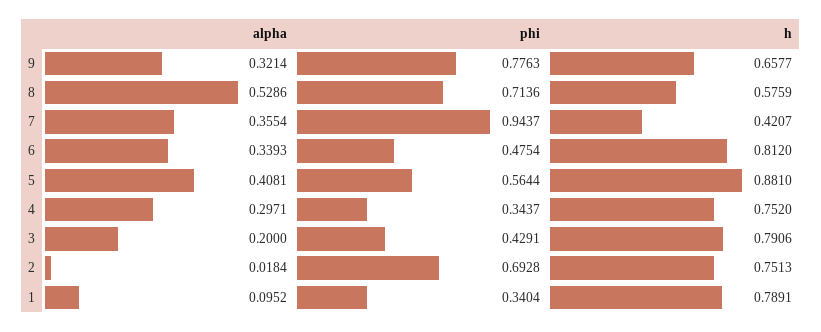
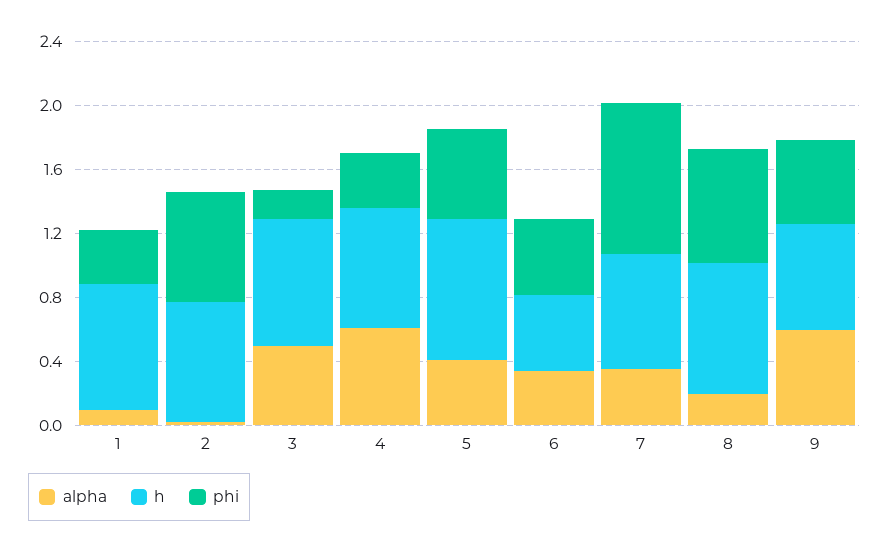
alpha, 9: 0.3214 -> 0.6
phi, 9: 0.7763 -> 0.5
alpha, 8: 0.5286 -> 0.2
h, 8: 0.5759 -> 0.8
h, 7: 0.4207 -> 0.7
h, 6: 0.812 -> 0.5
alpha, 4: 0.2971 -> 0.6
alpha, 3: 0.2 -> 0.5
phi, 3: 0.4291 -> 0.2

